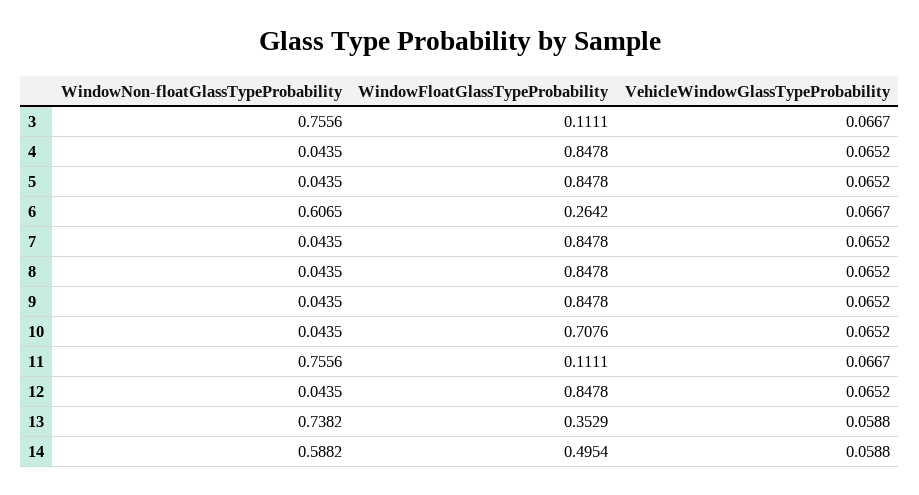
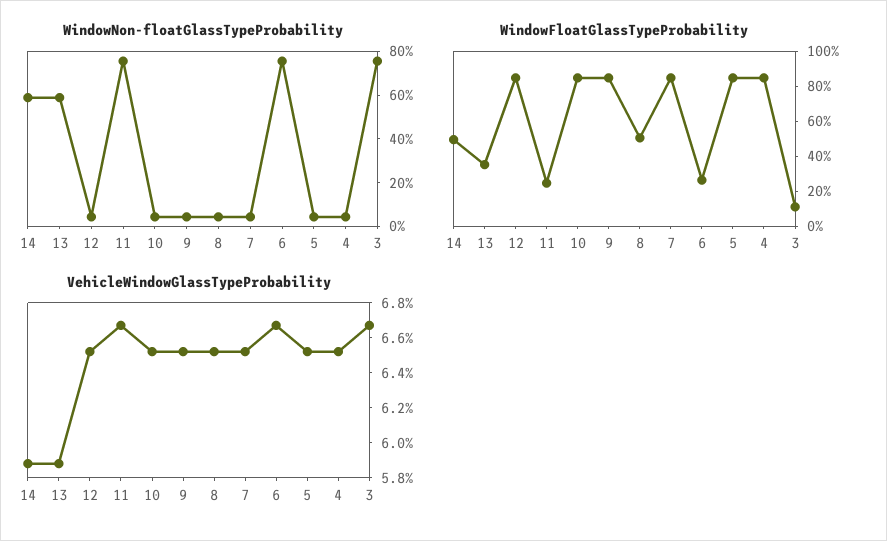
WindowNon-floatGlassTypeProbability, 6: 0.6065 -> 0.75
WindowFloatGlassTypeProbability, 8: 0.8478 -> 0.5
WindowFloatGlassTypeProbability, 10: 0.7076 -> 0.85
WindowFloatGlassTypeProbability, 11: 0.1111 -> 0.25
WindowNon-floatGlassTypeProbability, 13: 0.7382 -> 0.6

